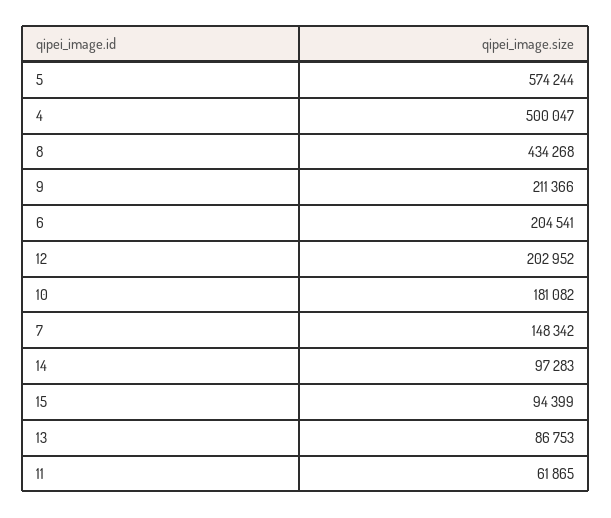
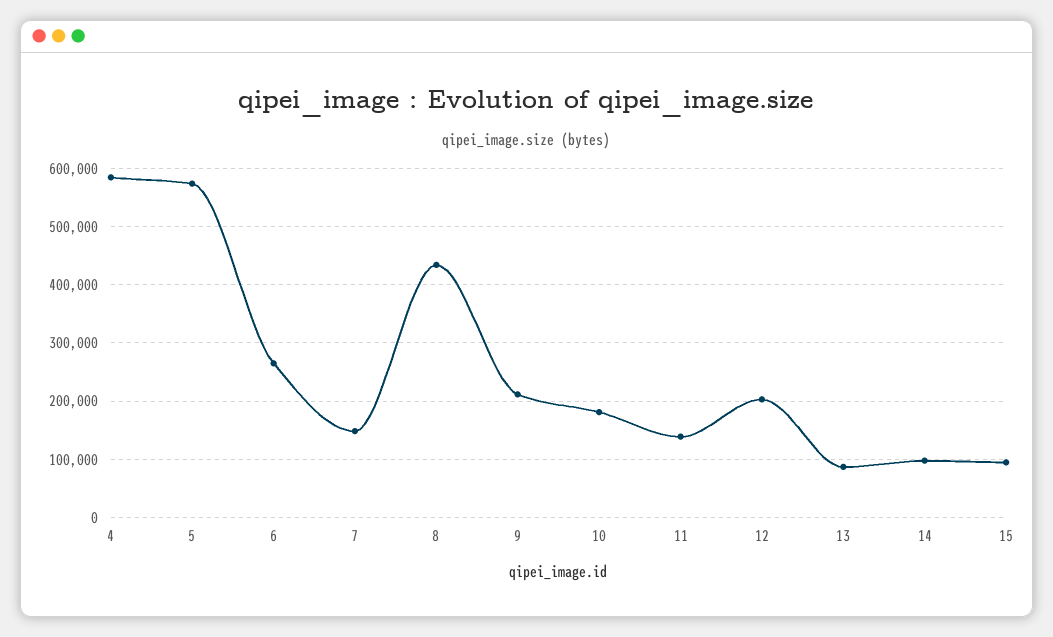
4: 500047 -> 580000
6: 204541 -> 260000
11: 61865 -> 140000

